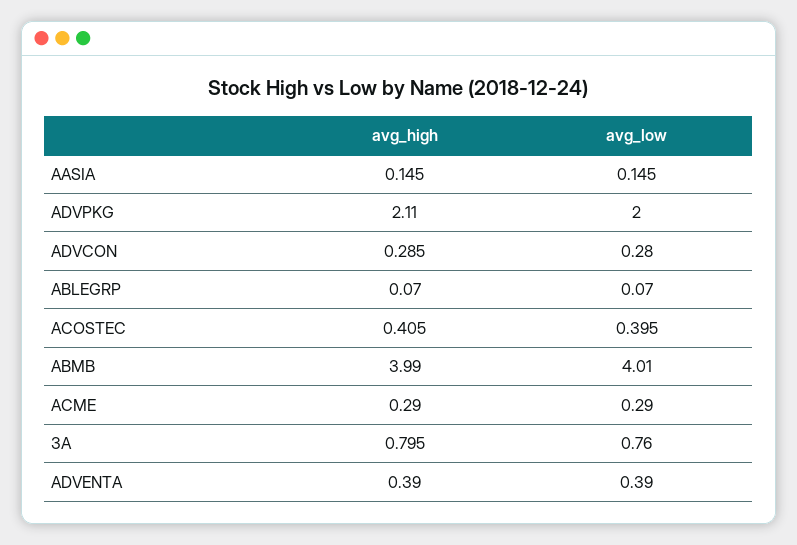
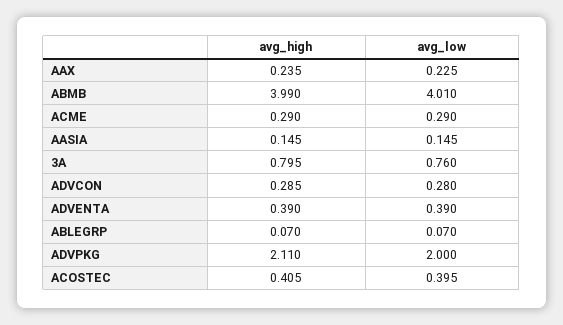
avg_high, AAX: none -> 0.235
avg_low, AAX: none -> 0.225

